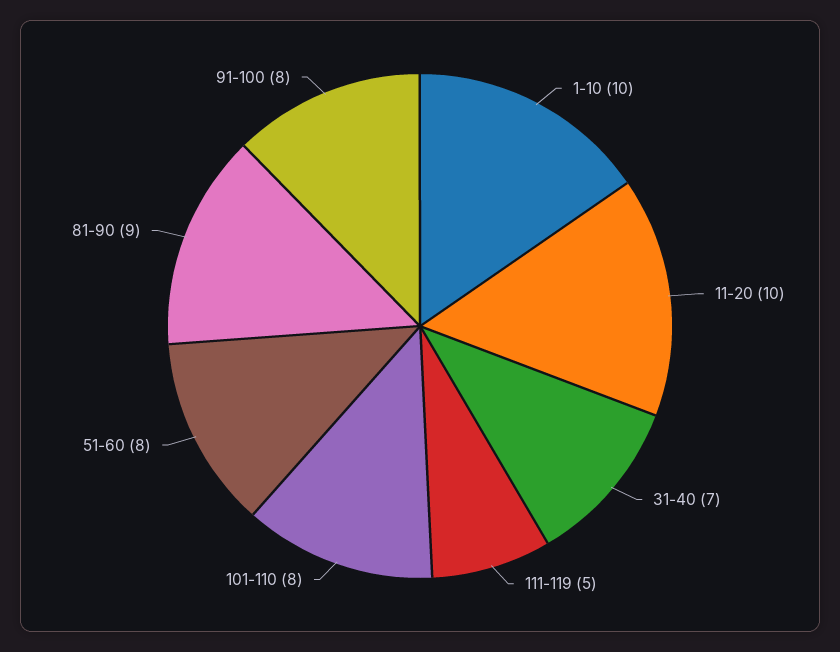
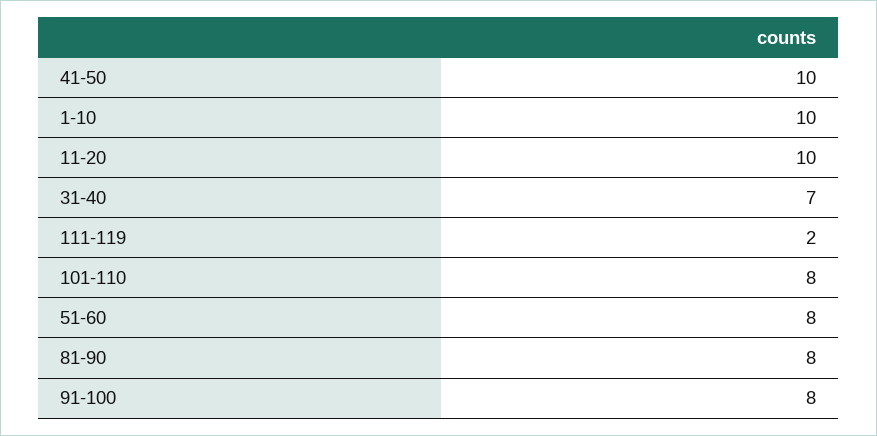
111-119: 5 -> 2
81-90: 9 -> 8
41-50: none -> 10

